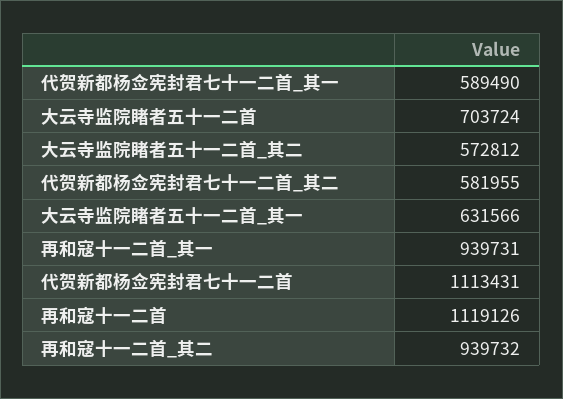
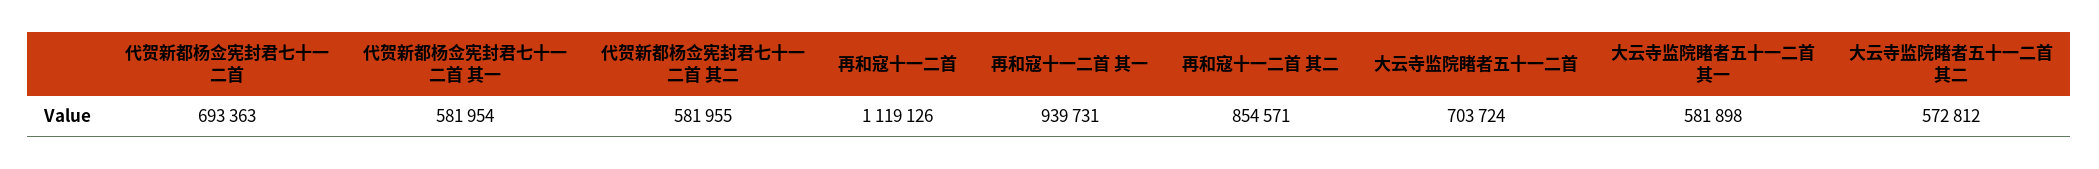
代贺新都杨佥宪封君七十一二首_其一: 589490 -> 581954
大云寺监院睹者五十一二首_其一: 631566 -> 581898
代贺新都杨佥宪封君七十一二首: 1113431 -> 693363
再和寇十一二首_其二: 939732 -> 854571

